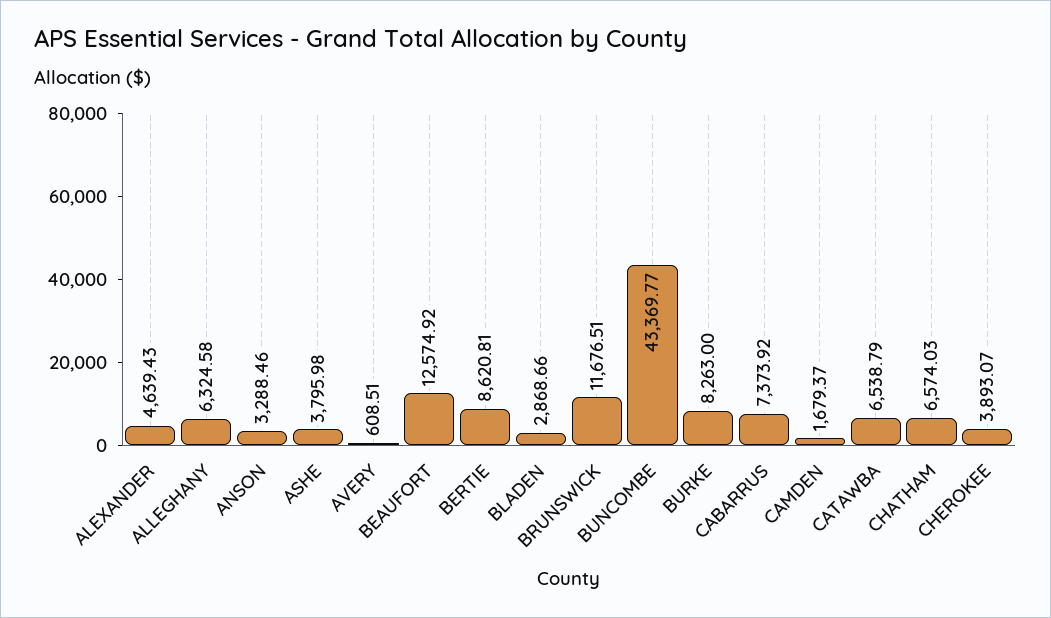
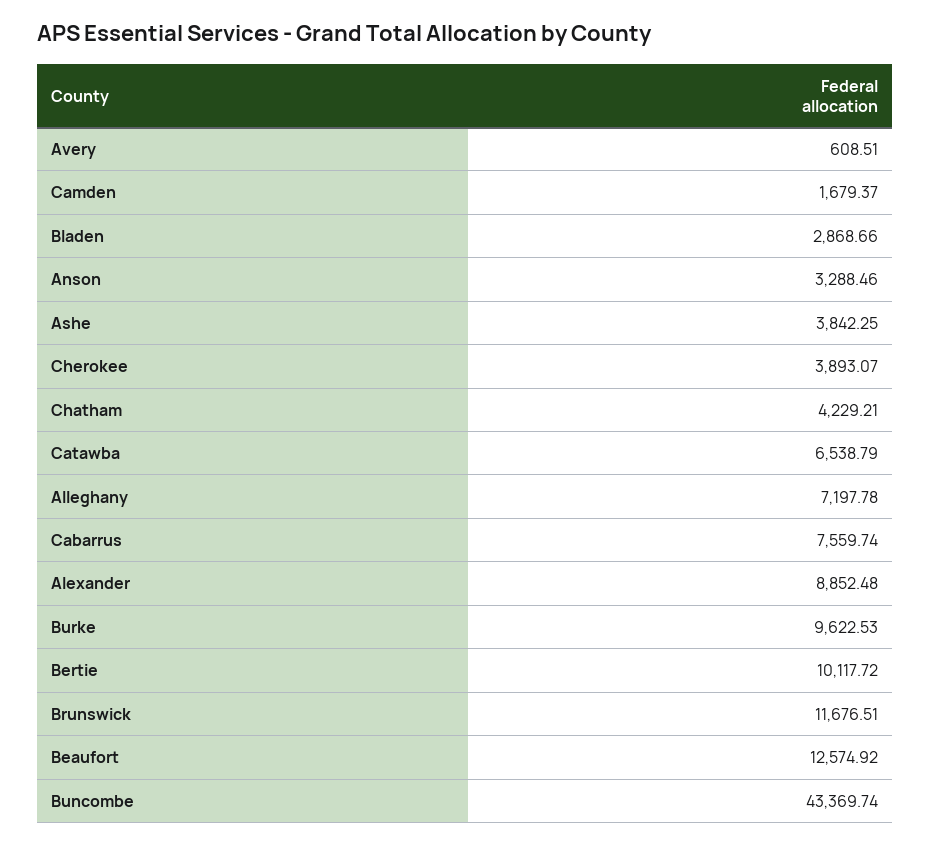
ALEXANDER: 4639.43 -> 8852.48
ALLEGHANY: 6324.58 -> 7197.78
ASHE: 3795.98 -> 3842.25
BERTIE: 8620.81 -> 10117.72
BUNCOMBE: 43369.77 -> 43369.74
BURKE: 8263 -> 9622.53
CABARRUS: 7373.92 -> 7559.74
CHATHAM: 6574.03 -> 4229.21

